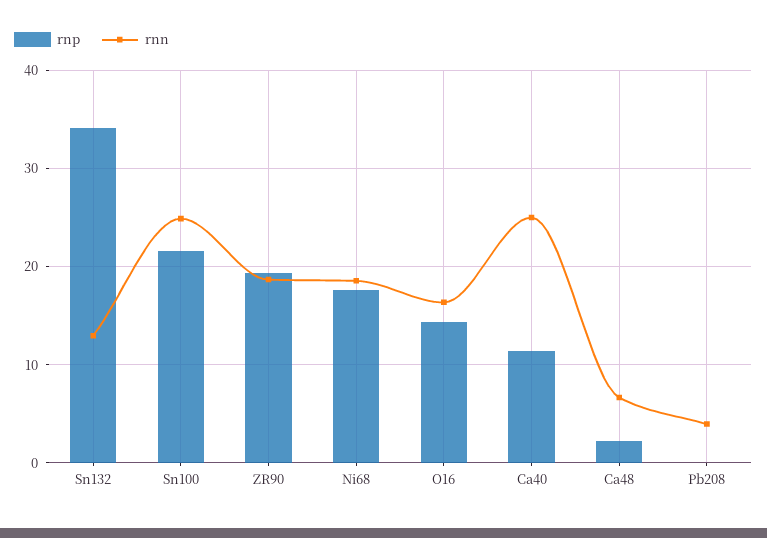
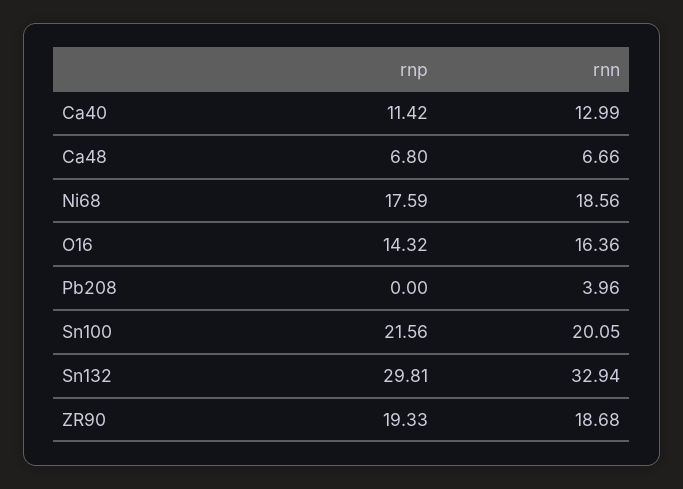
rnp, Sn132: 34 -> 29.81
rnn, Sn132: 13 -> 32.94
rnn, Sn100: 25 -> 20.05
rnn, Ca40: 25 -> 12.99
rnp, Ca48: 2 -> 6.8

